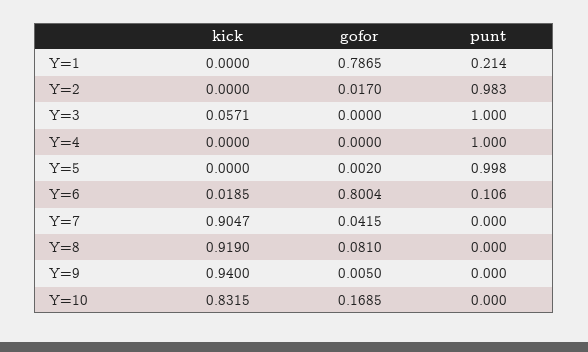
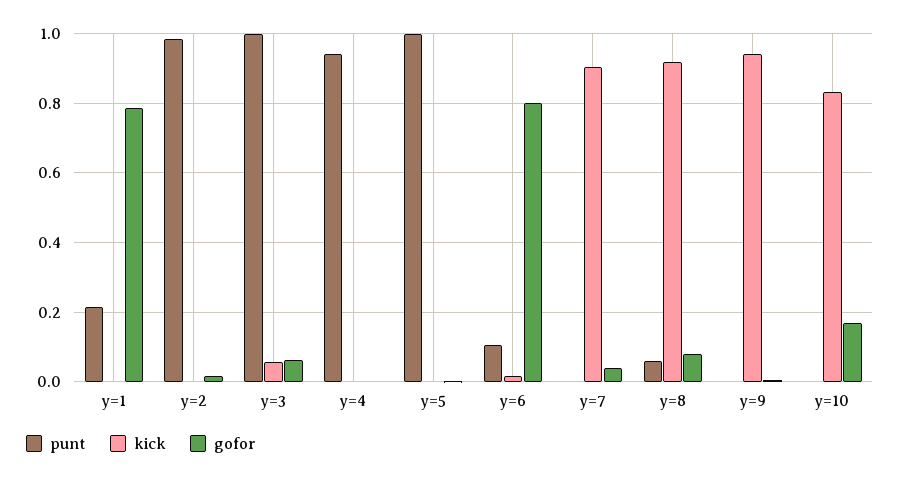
gofor, Y=3: 0 -> 0.06
punt, Y=4: 1 -> 0.94
punt, Y=8: 0 -> 0.06

